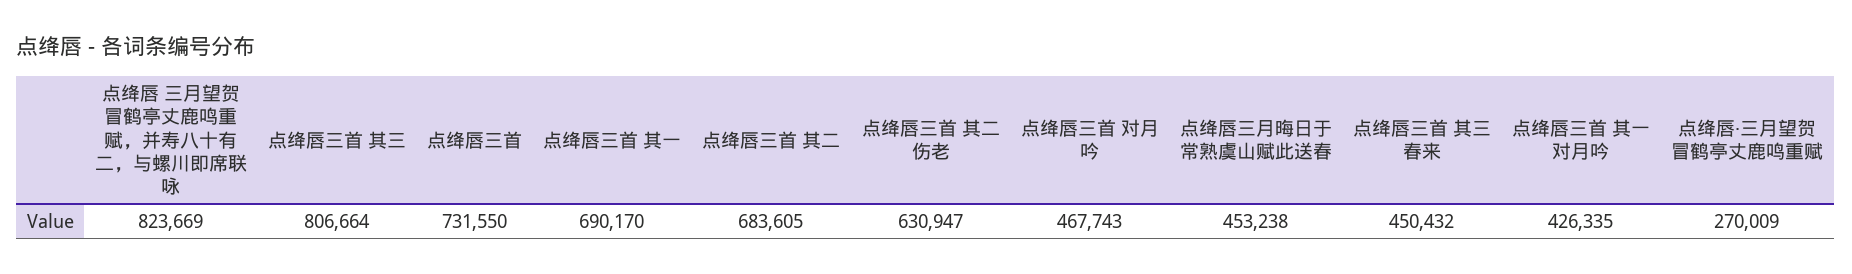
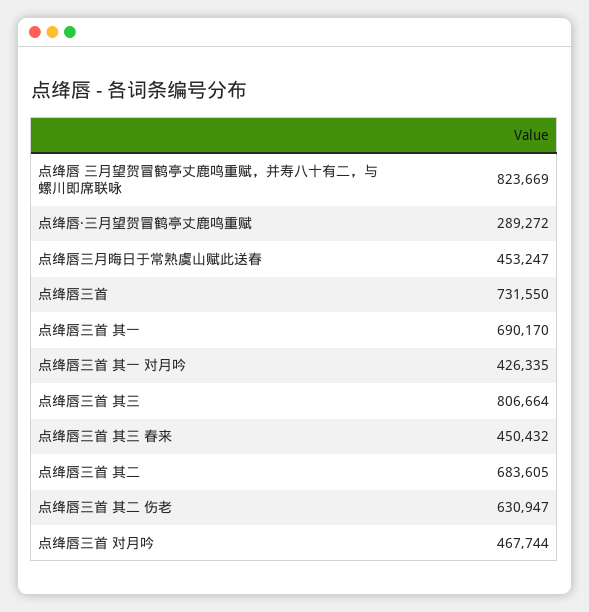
点绛唇三首 对月吟: 467743 -> 467744
点绛唇三月晦日于常熟虞山赋此送春: 453238 -> 453247
点绛唇·三月望贺冒鹤亭丈鹿鸣重赋: 270009 -> 289272

